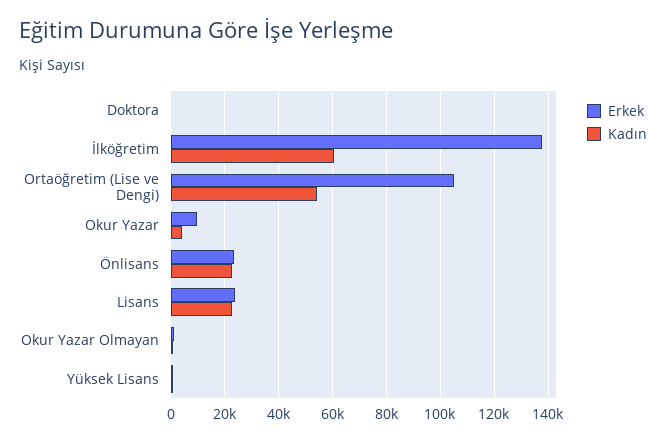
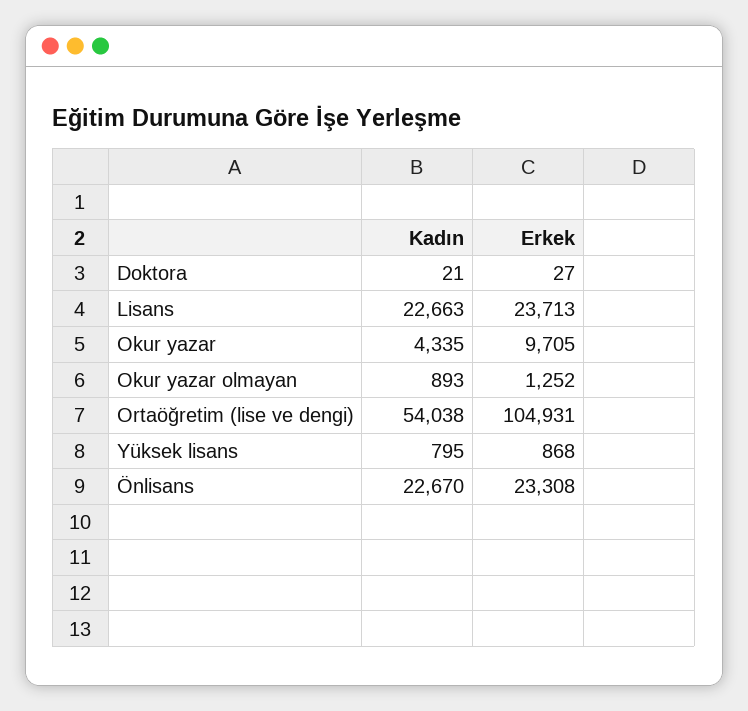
Erkek, İlköğretim: 137500 -> none
Kadın, İlköğretim: 60000 -> none

